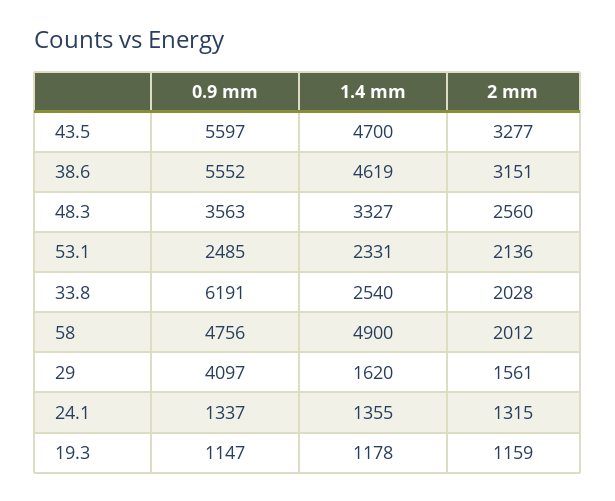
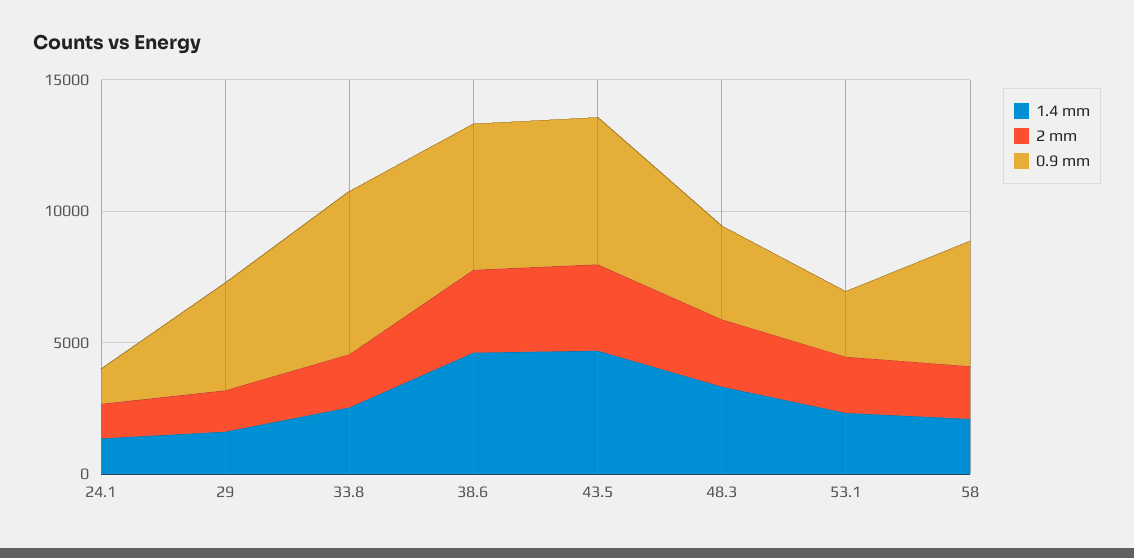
1.4 mm, 58: 4900 -> 2000
0.9 mm, 19.3: 1147 -> none
1.4 mm, 19.3: 1178 -> none
2 mm, 19.3: 1159 -> none

